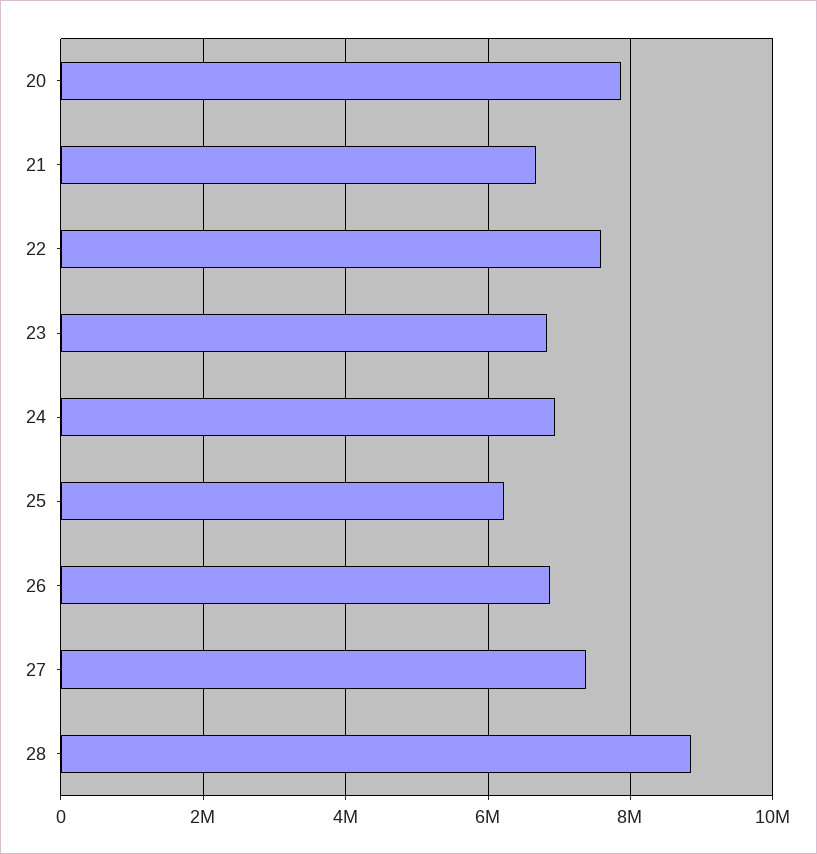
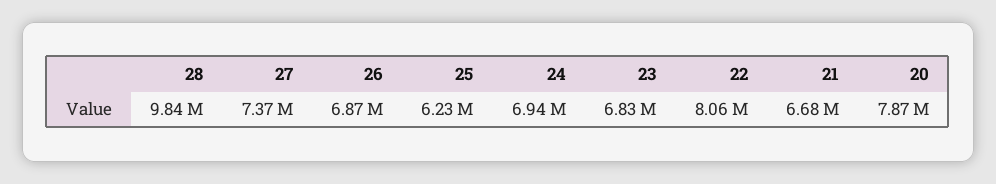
22: 7600000 -> 8060000
28: 8800000 -> 9840000

